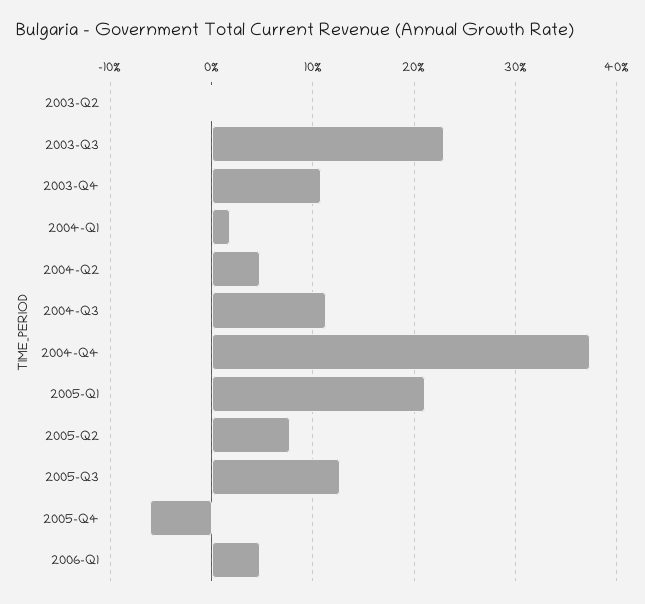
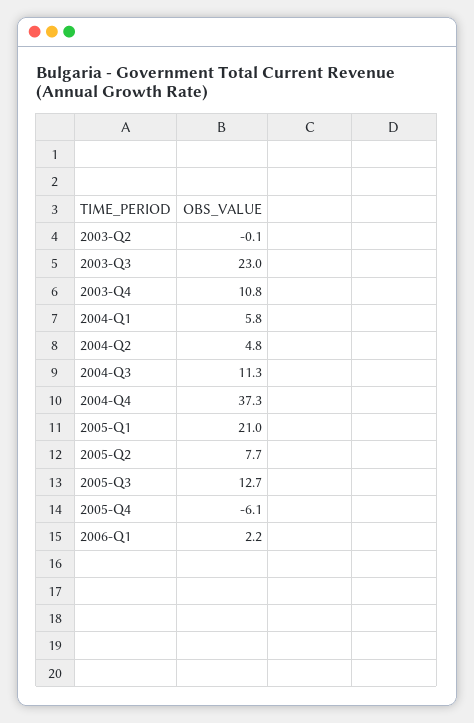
2004-Q1: 2 -> 5.8
2006-Q1: 5 -> 2.2

